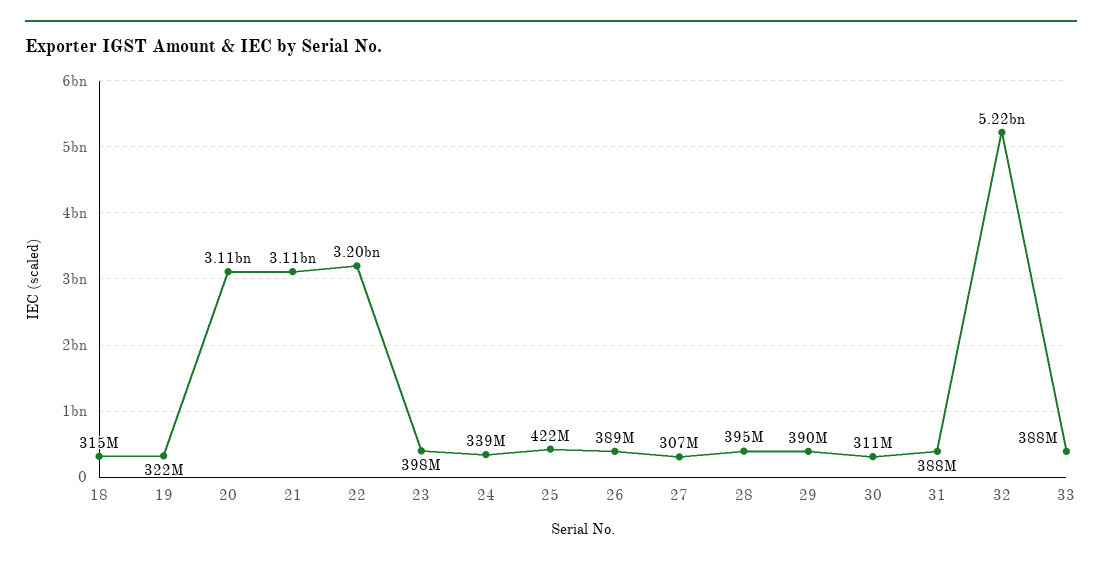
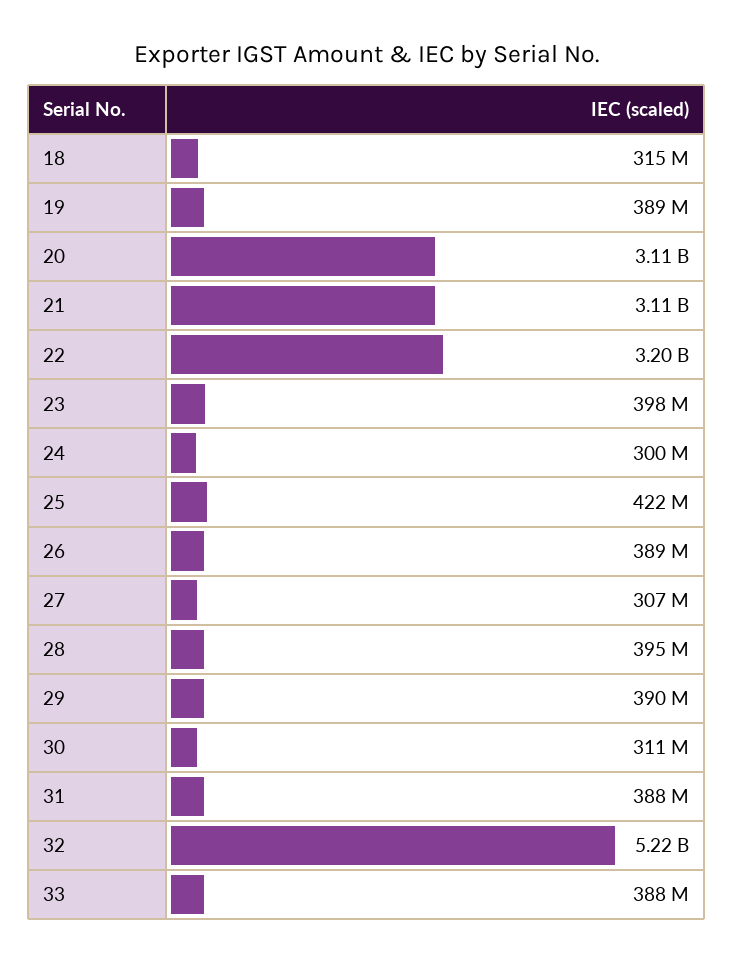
19: 322000000 -> 389000000
24: 339000000 -> 300000000

